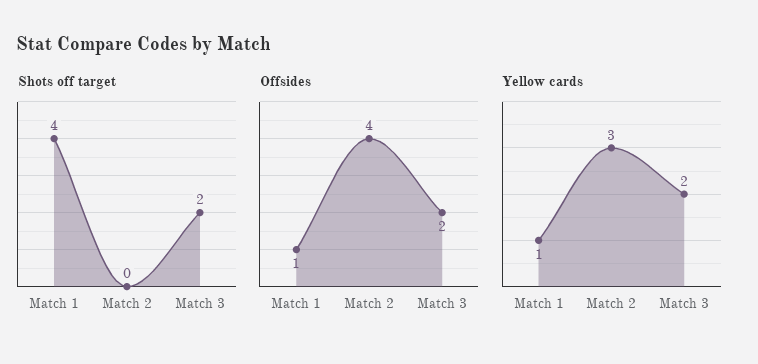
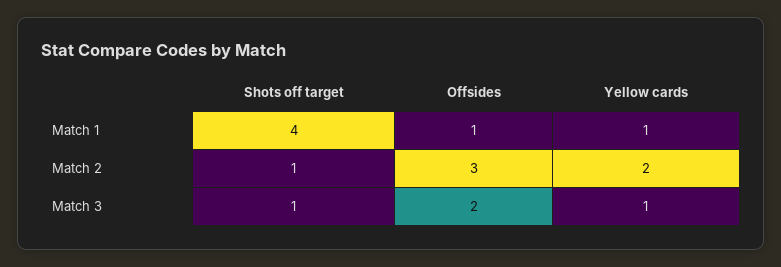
Shots off target, Match 2: 0 -> 1
Shots off target, Match 3: 2 -> 1
Offsides, Match 2: 4 -> 3
Yellow cards, Match 2: 3 -> 2
Yellow cards, Match 3: 2 -> 1

